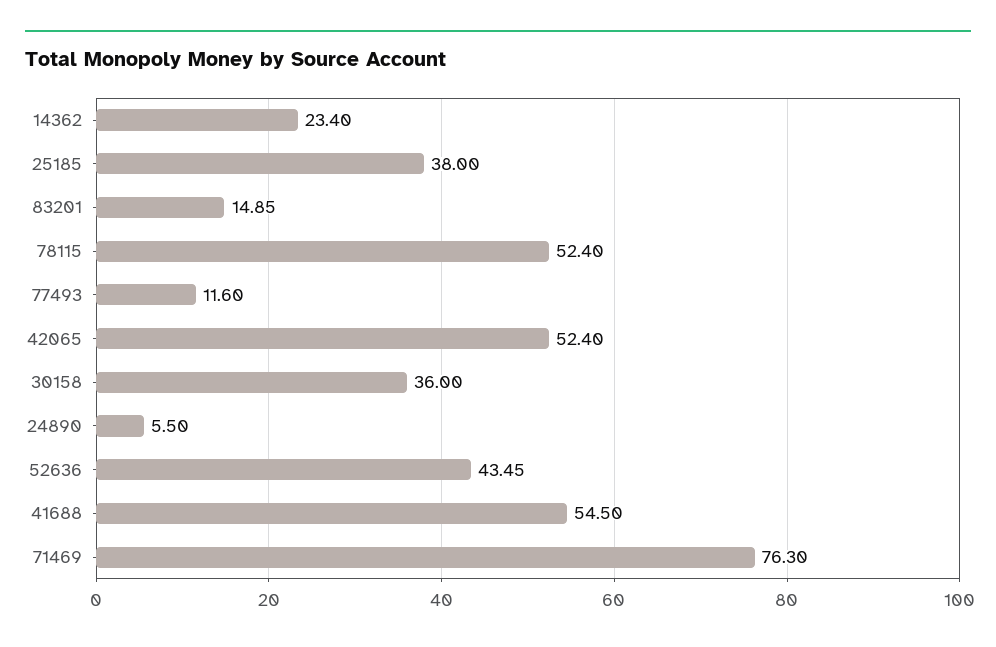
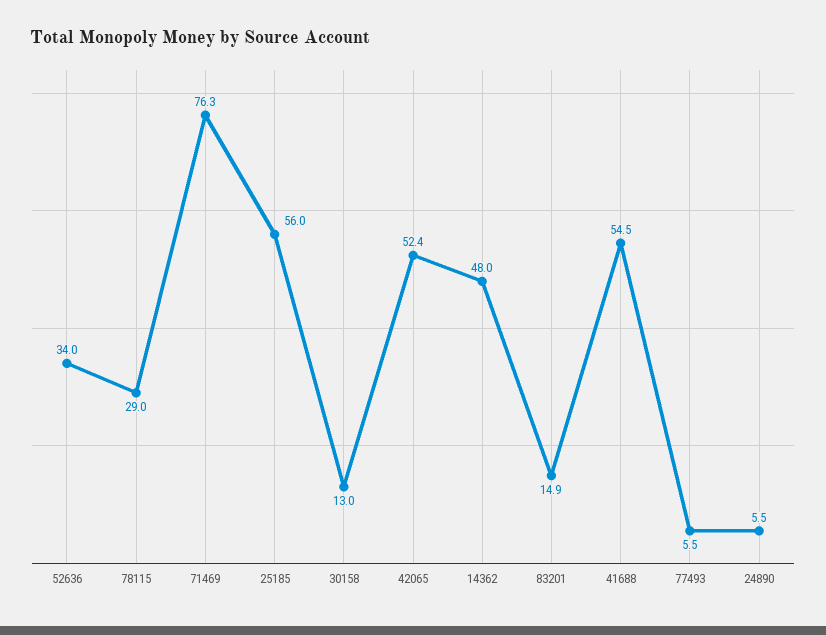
14362: 23.4 -> 48
25185: 38 -> 56
78115: 52.4 -> 29
77493: 11.6 -> 5.5
30158: 36 -> 13
52636: 43.45 -> 34

